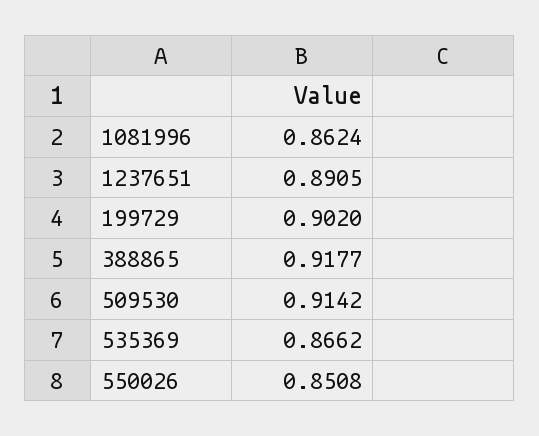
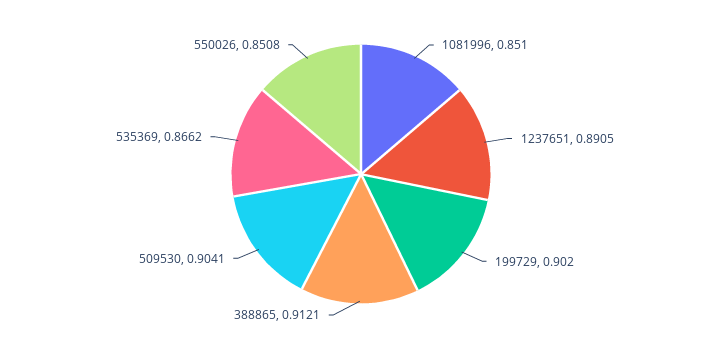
1081996: 0.8624 -> 0.851
388865: 0.9177 -> 0.9121
509530: 0.9142 -> 0.9041

